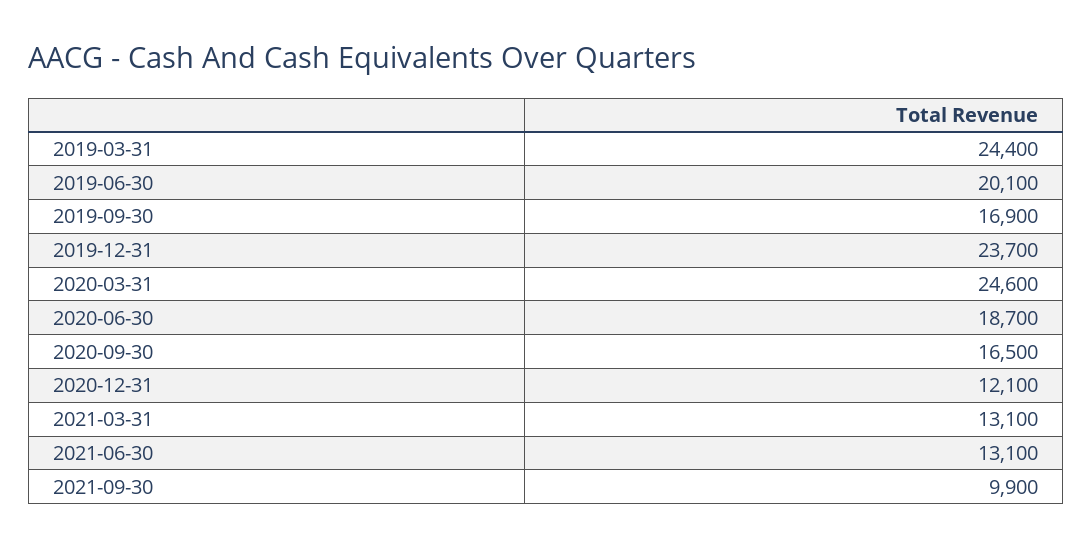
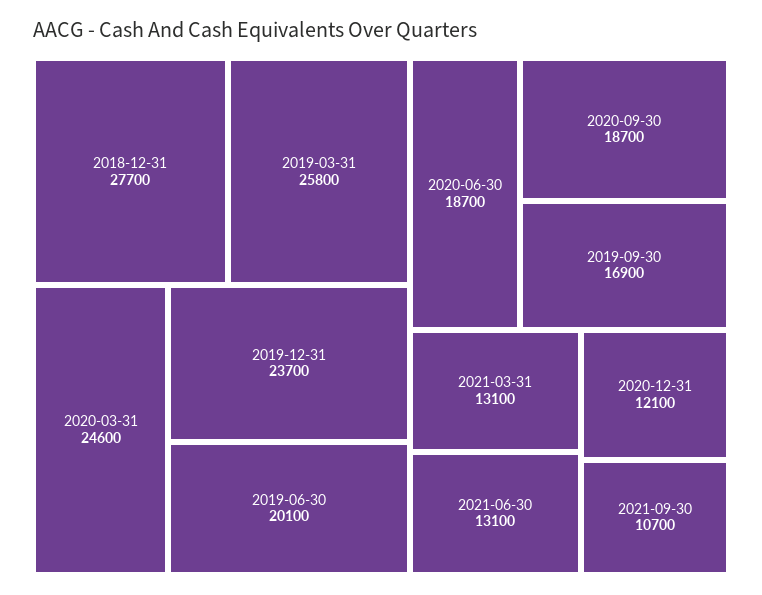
2019-03-31: 24400 -> 25800
2020-09-30: 16500 -> 18700
2021-09-30: 9900 -> 10700
2018-12-31: none -> 27700

